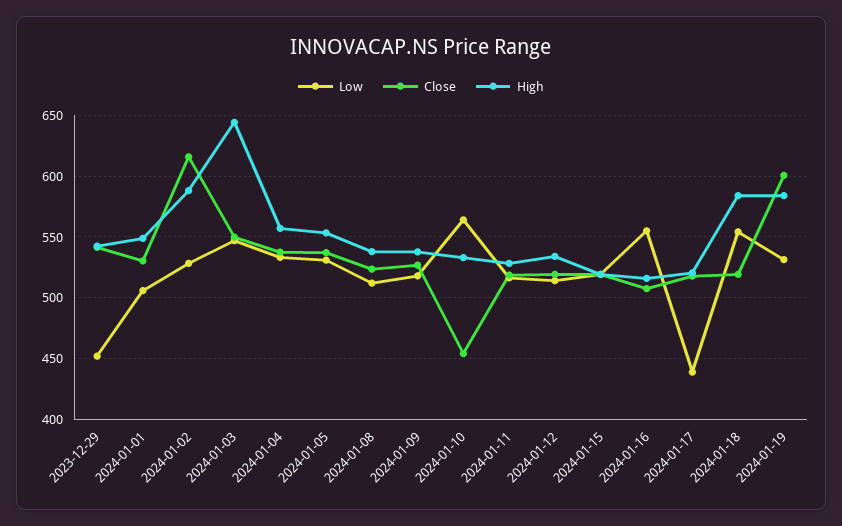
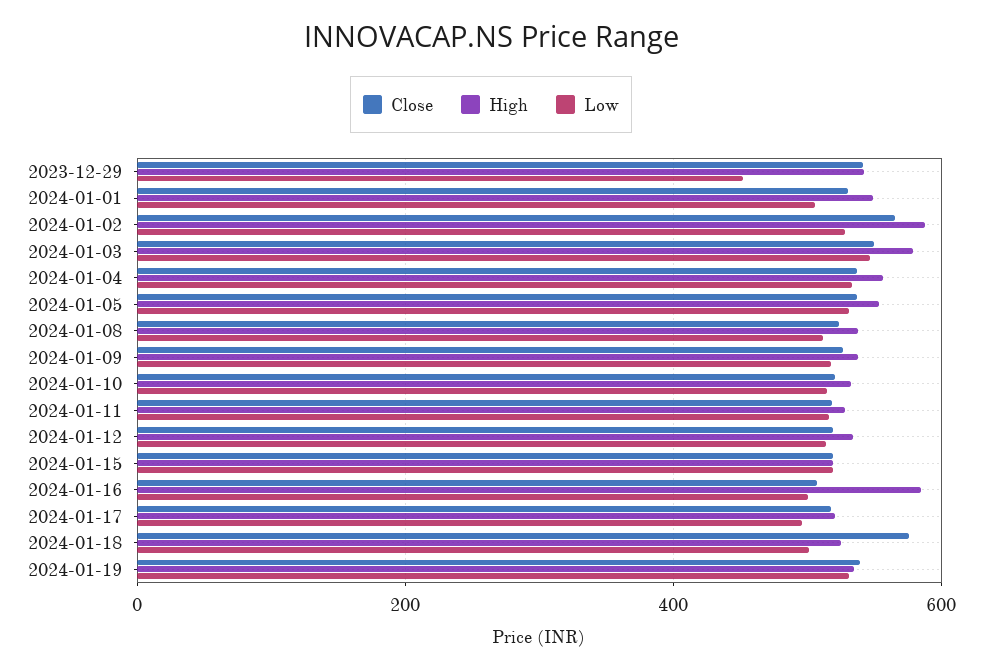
Close, 2024-01-02: 615 -> 560
High, 2024-01-03: 645 -> 580
Low, 2024-01-10: 565 -> 520
Close, 2024-01-10: 455 -> 520
Low, 2024-01-16: 555 -> 500
High, 2024-01-16: 515 -> 580
Low, 2024-01-17: 440 -> 500
Low, 2024-01-18: 555 -> 500
Close, 2024-01-18: 520 -> 580
High, 2024-01-18: 585 -> 520
Close, 2024-01-19: 600 -> 540
High, 2024-01-19: 585 -> 540

